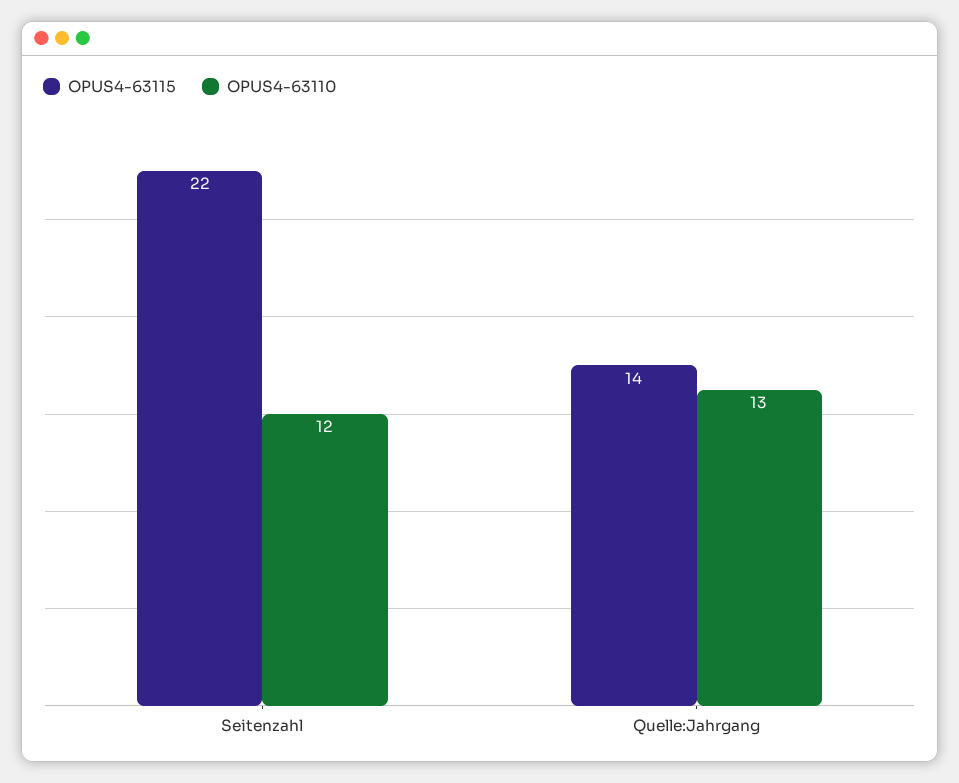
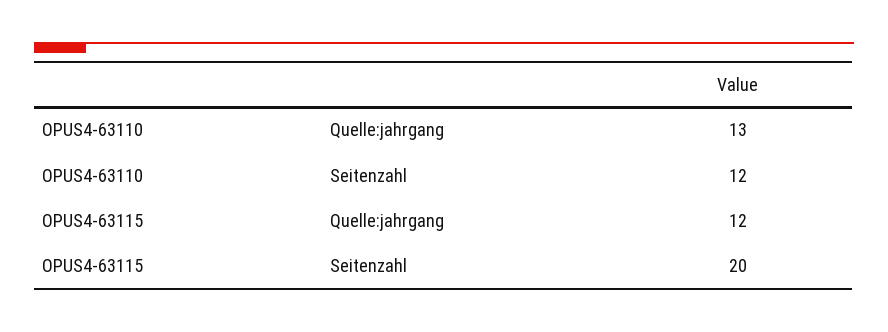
OPUS4-63115, Seitenzahl: 22 -> 20
OPUS4-63115, Quelle:Jahrgang: 14 -> 12

